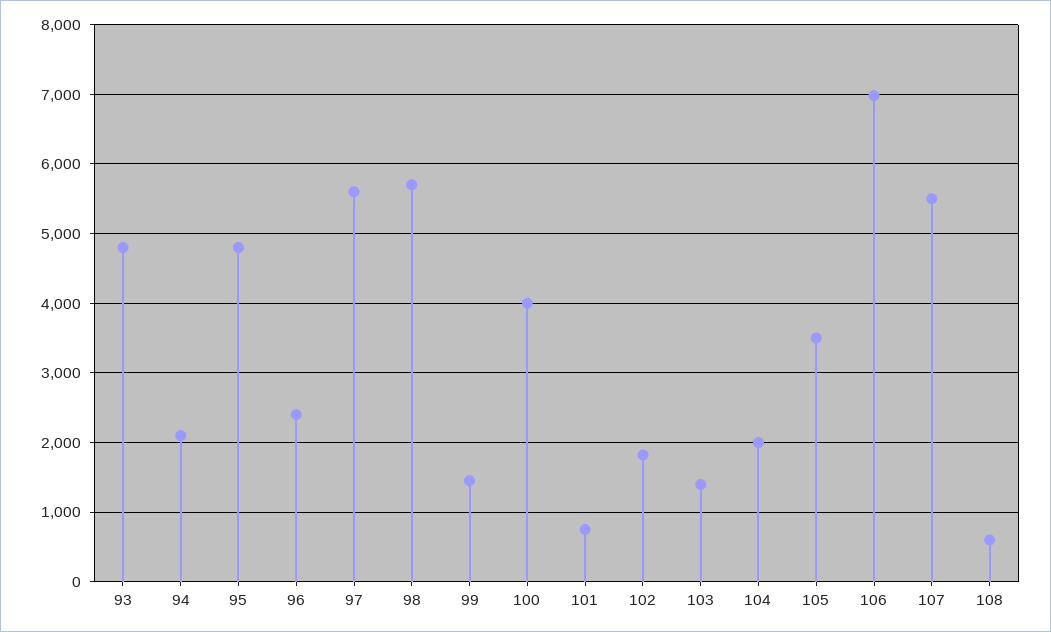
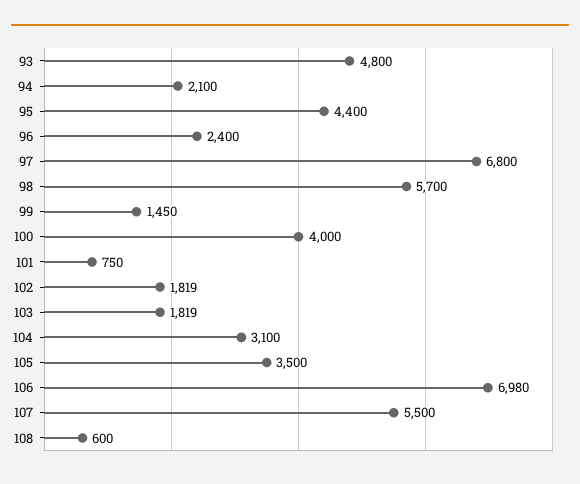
95: 4800 -> 4400
97: 5600 -> 6800
103: 1400 -> 1819
104: 2000 -> 3100

